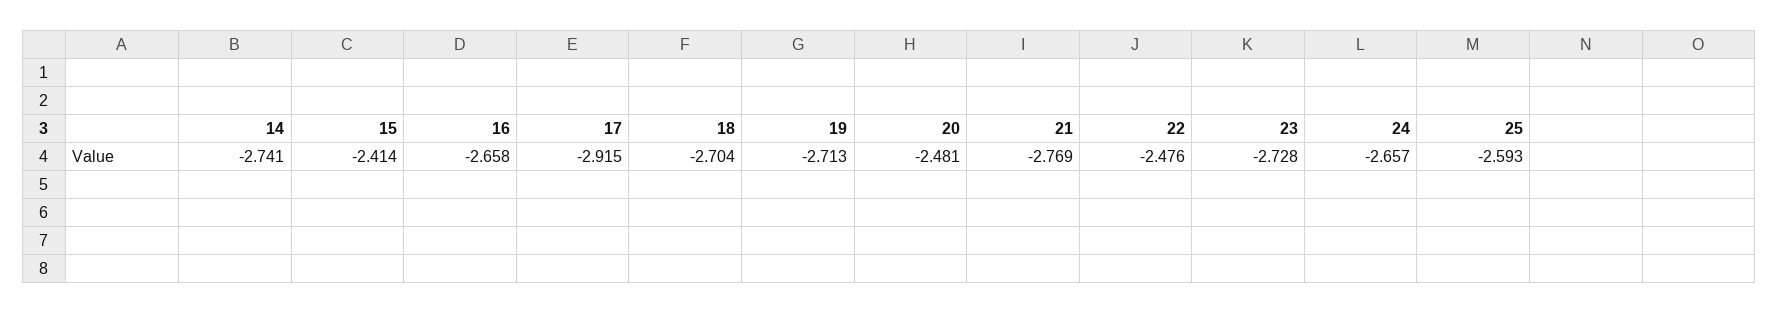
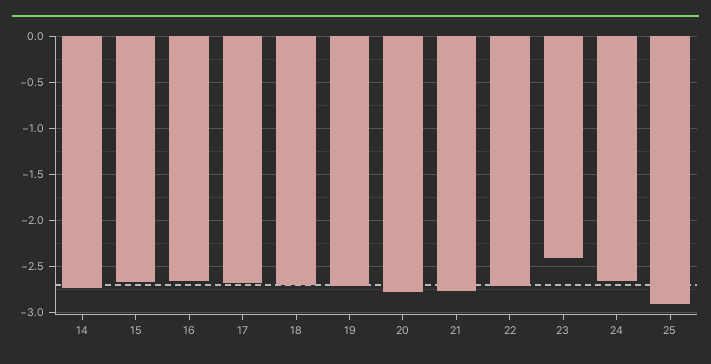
15: -2.414 -> -2.7
17: -2.915 -> -2.7
20: -2.481 -> -2.8
22: -2.476 -> -2.7
23: -2.728 -> -2.4
25: -2.593 -> -2.9

